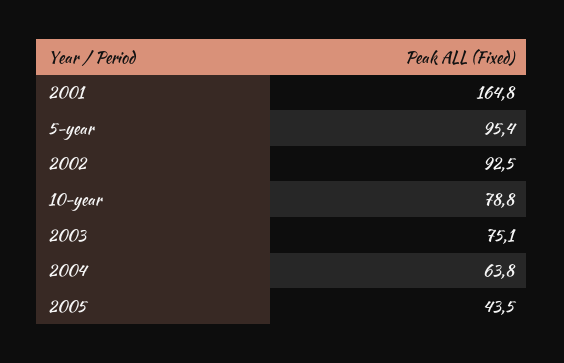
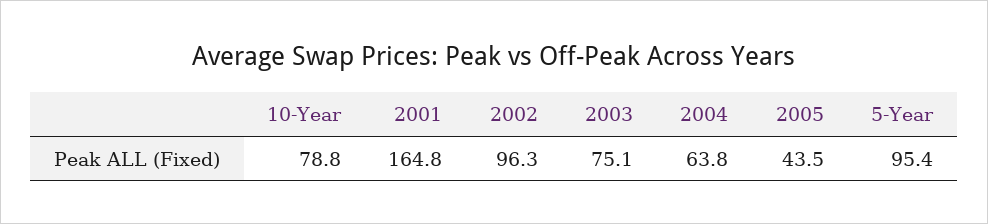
2002: 92.5 -> 96.3

